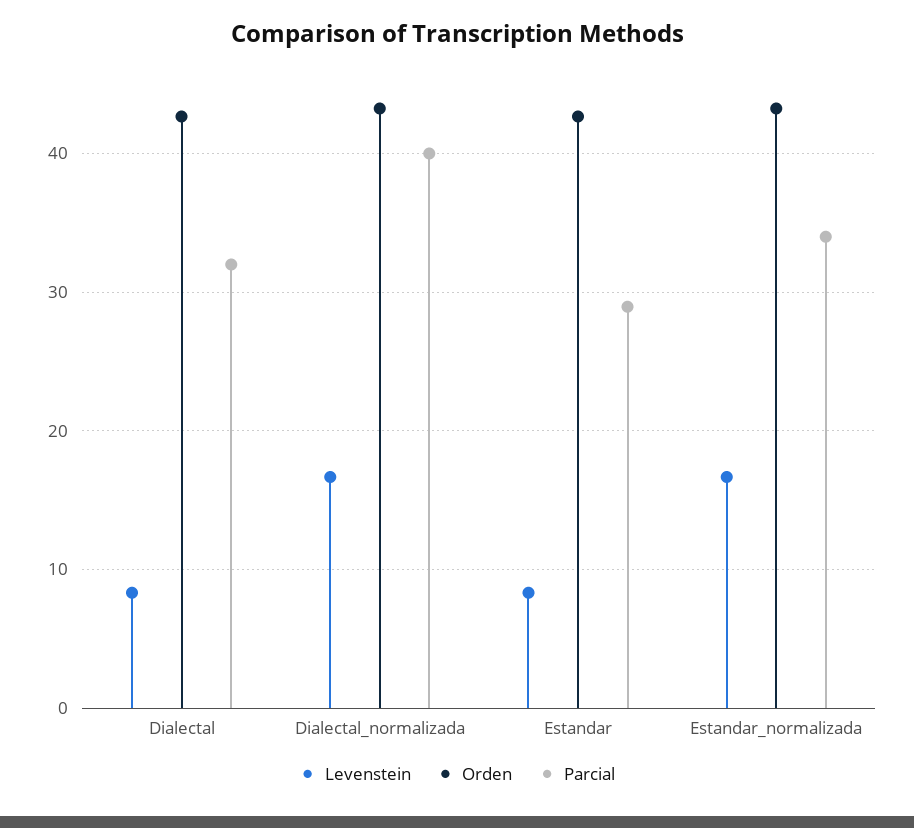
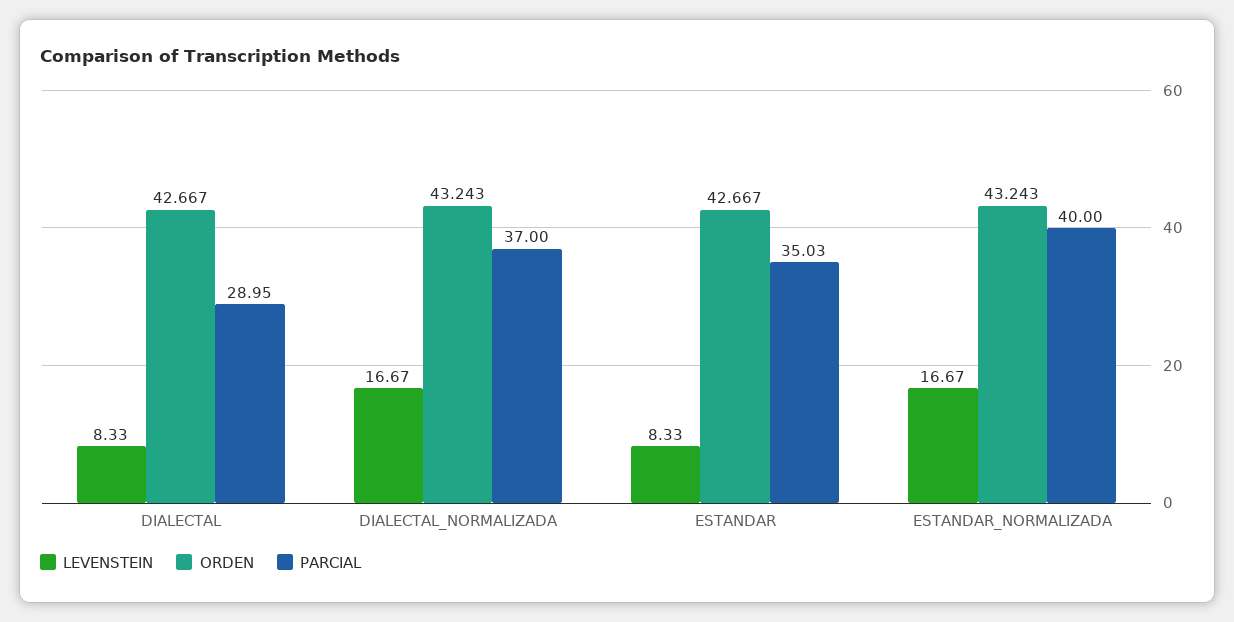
Parcial, Dialectal: 32 -> 28.95
Parcial, Dialectal_normalizada: 40 -> 37
Parcial, Estandar: 29 -> 35.03
Parcial, Estandar_normalizada: 34 -> 40

